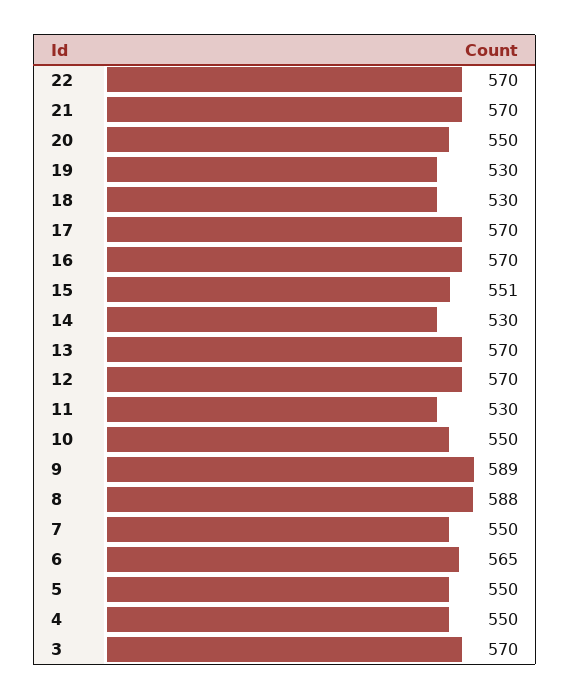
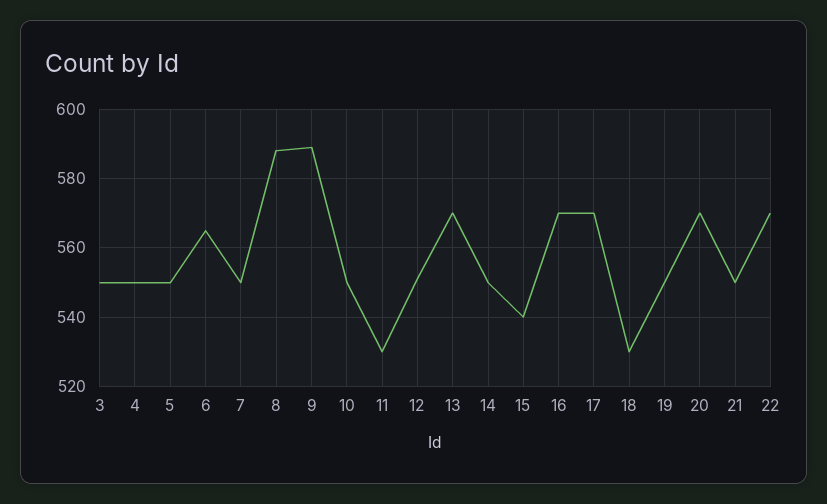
21: 570 -> 550
20: 550 -> 570
19: 530 -> 550
15: 551 -> 540
14: 530 -> 550
12: 570 -> 550
3: 570 -> 550

